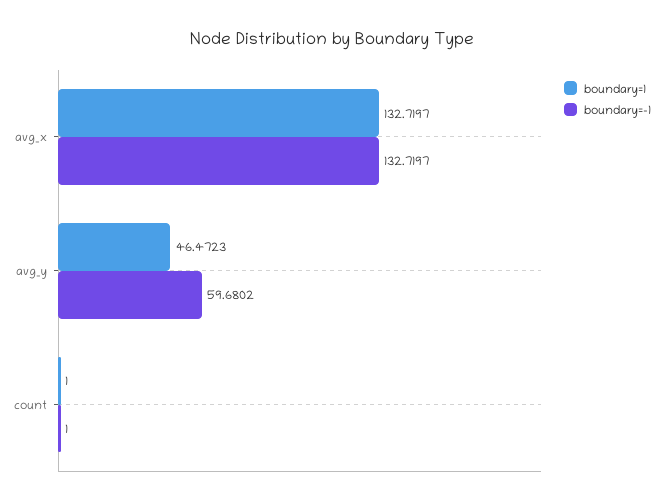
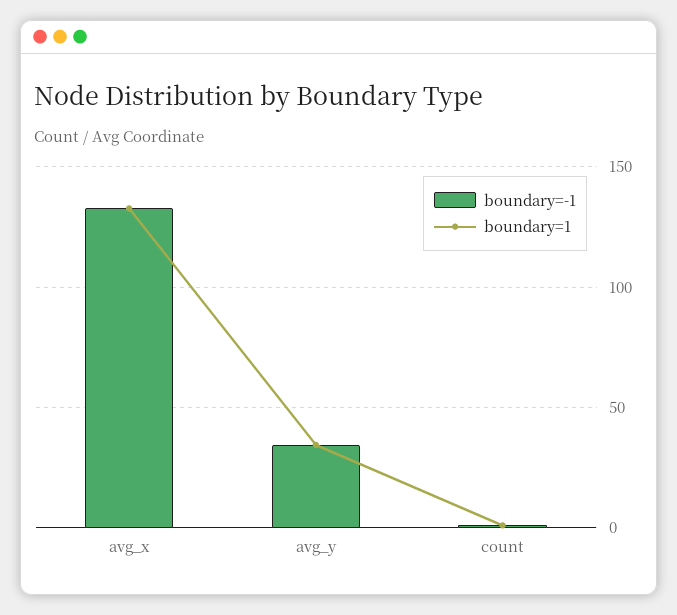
boundary=1, avg_y: 46.4723 -> 35
boundary=-1, avg_y: 59.6802 -> 35

